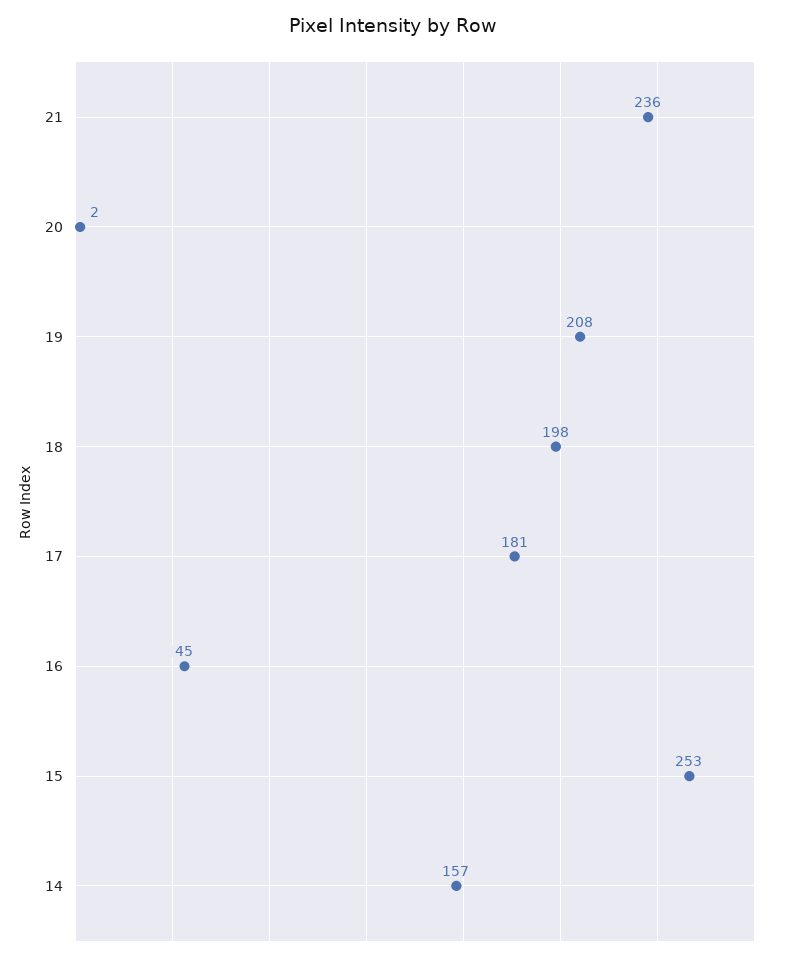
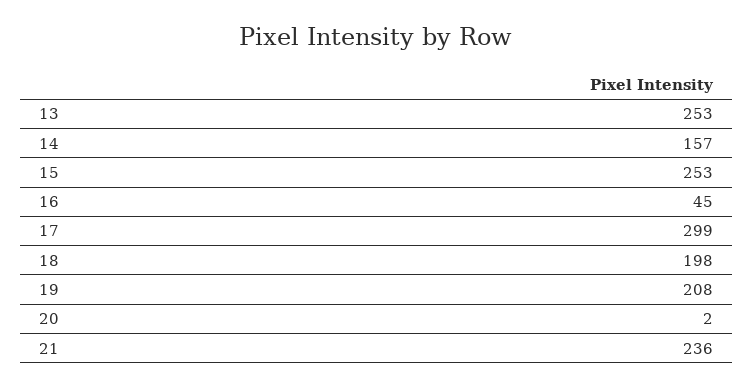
17: 181 -> 299
13: none -> 253

